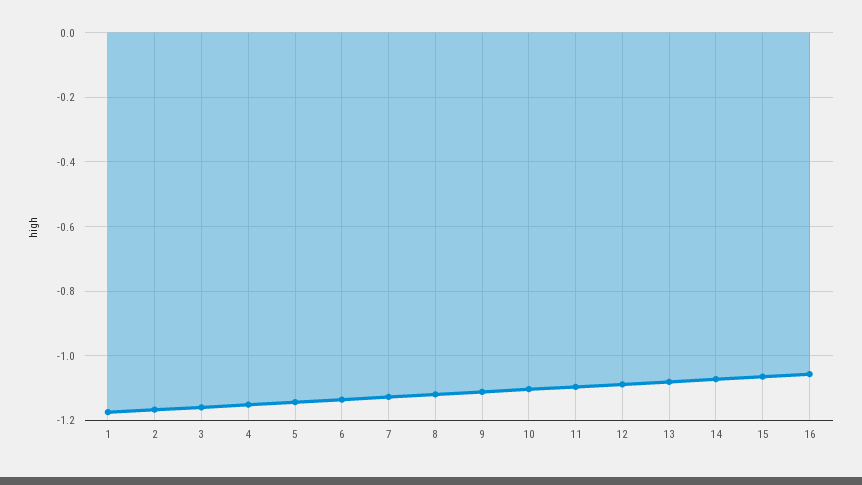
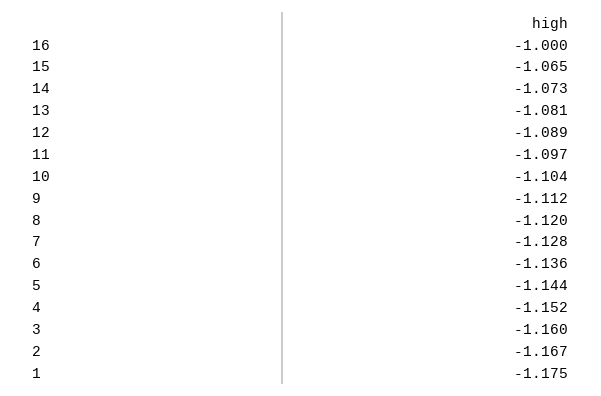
16: -1.06 -> -1

